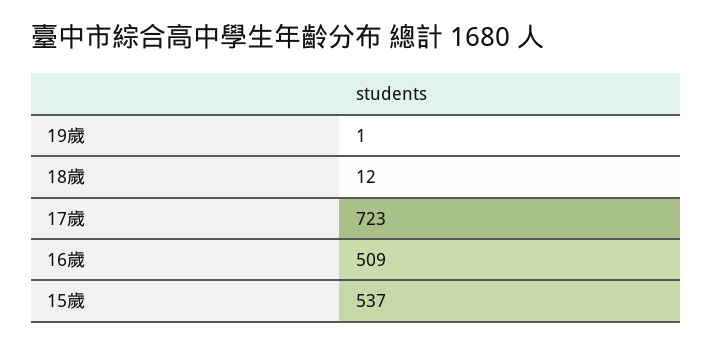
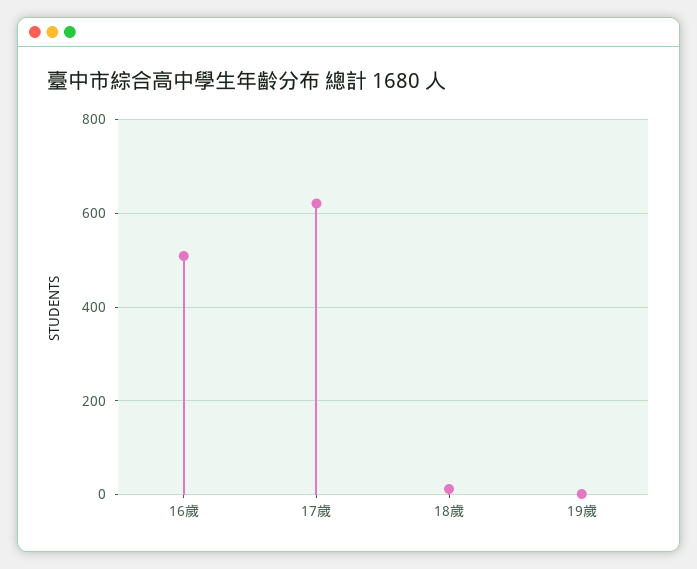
17歲: 723 -> 620
15歲: 537 -> none

